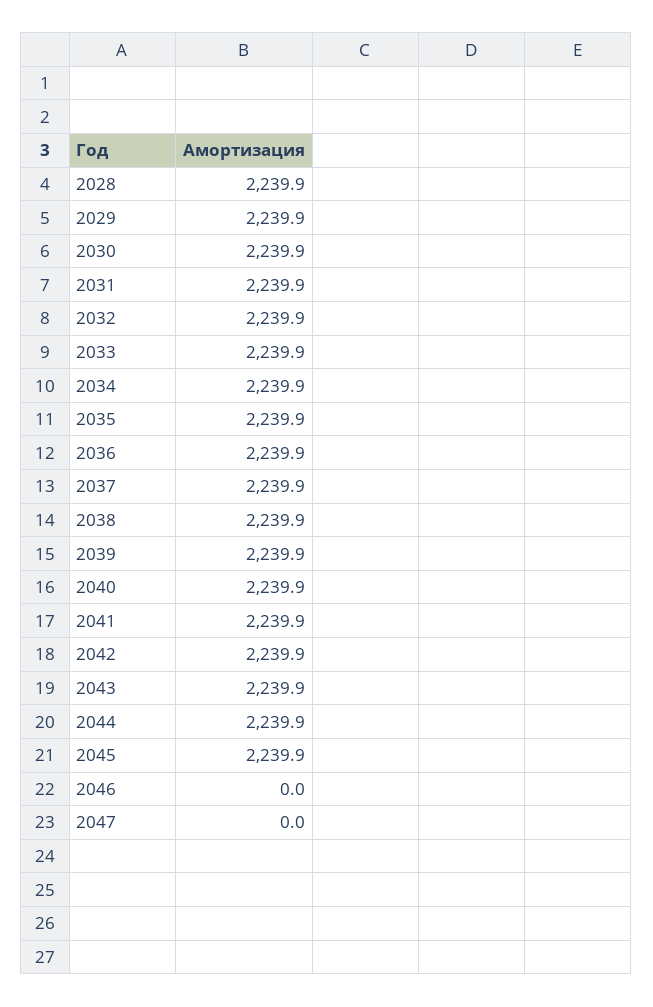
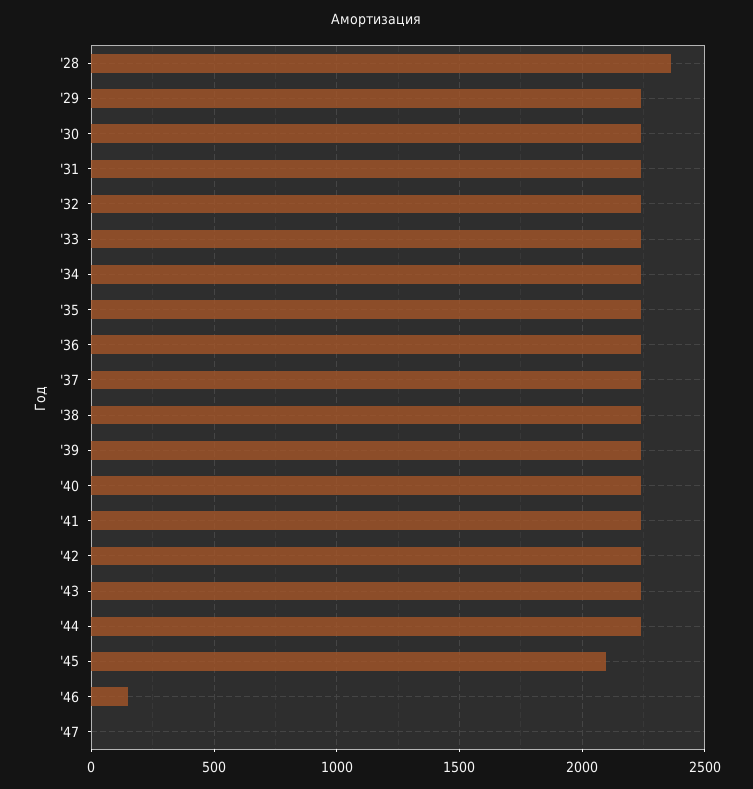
2028: 2239.9 -> 2350
2045: 2239.9 -> 2100
2046: 0 -> 150

